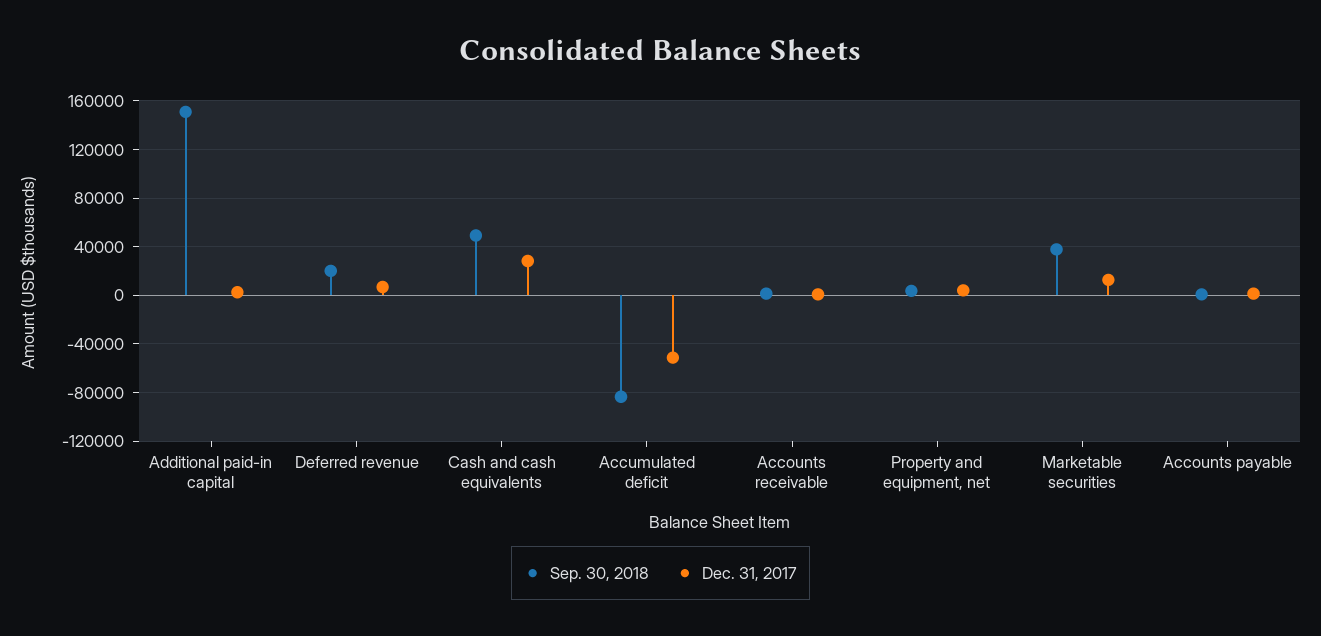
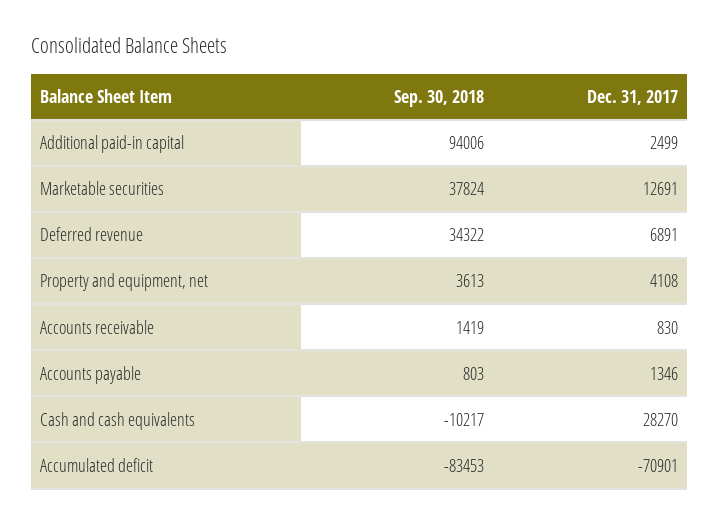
Sep. 30, 2018, Additional paid-in capital: 150000 -> 94006
Sep. 30, 2018, Deferred revenue: 20000 -> 34322
Sep. 30, 2018, Cash and cash equivalents: 50000 -> -10217
Dec. 31, 2017, Accumulated deficit: -50000 -> -70901

